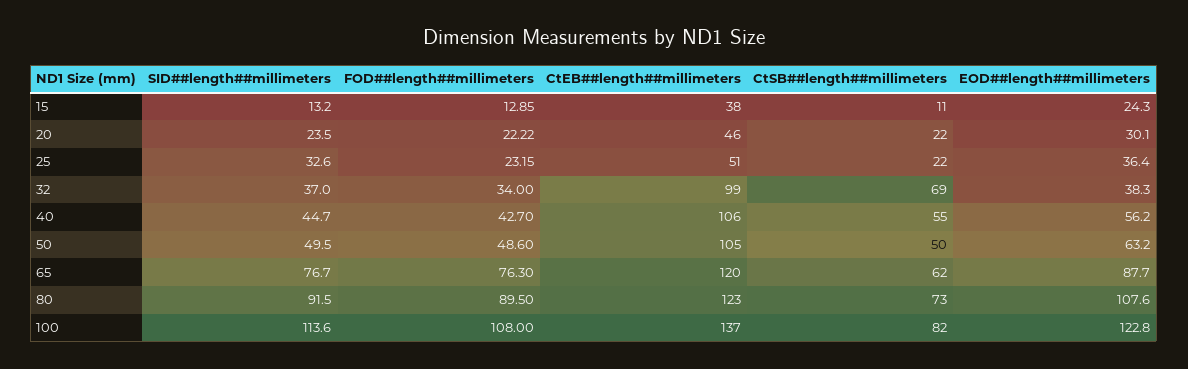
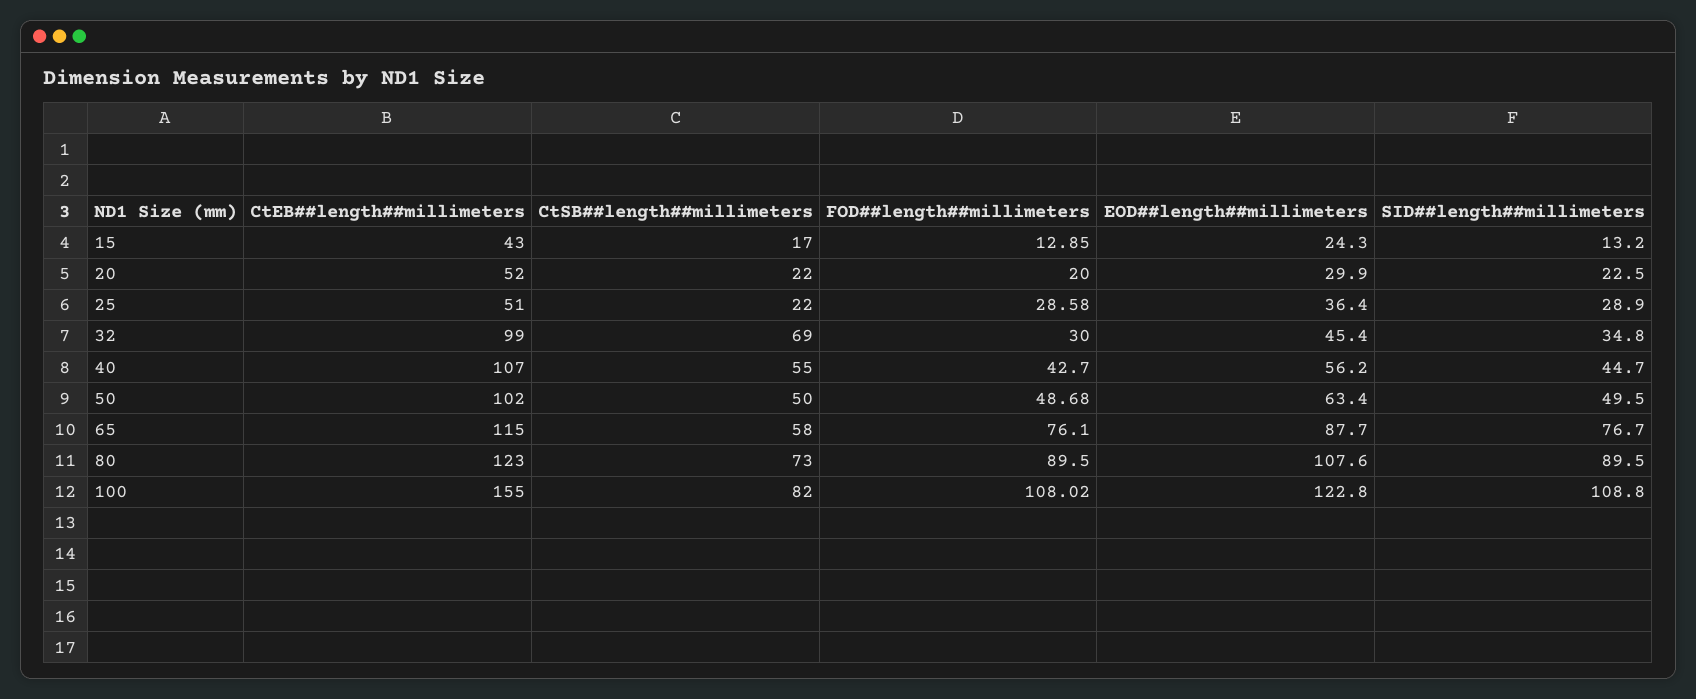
CtEB##length##millimeters, 15: 38 -> 43
CtSB##length##millimeters, 15: 11 -> 17
SID##length##millimeters, 20: 23.5 -> 22.5
FOD##length##millimeters, 20: 22.22 -> 20
CtEB##length##millimeters, 20: 46 -> 52
EOD##length##millimeters, 20: 30.1 -> 29.9
SID##length##millimeters, 25: 32.6 -> 28.9
FOD##length##millimeters, 25: 23.15 -> 28.58
SID##length##millimeters, 32: 37 -> 34.8
FOD##length##millimeters, 32: 34 -> 30
EOD##length##millimeters, 32: 38.3 -> 45.4
CtEB##length##millimeters, 40: 106 -> 107
FOD##length##millimeters, 50: 48.6 -> 48.68
CtEB##length##millimeters, 50: 105 -> 102
EOD##length##millimeters, 50: 63.2 -> 63.4
FOD##length##millimeters, 65: 76.3 -> 76.1
CtEB##length##millimeters, 65: 120 -> 115
CtSB##length##millimeters, 65: 62 -> 58
SID##length##millimeters, 80: 91.5 -> 89.5
SID##length##millimeters, 100: 113.6 -> 108.8
FOD##length##millimeters, 100: 108 -> 108.02
CtEB##length##millimeters, 100: 137 -> 155

